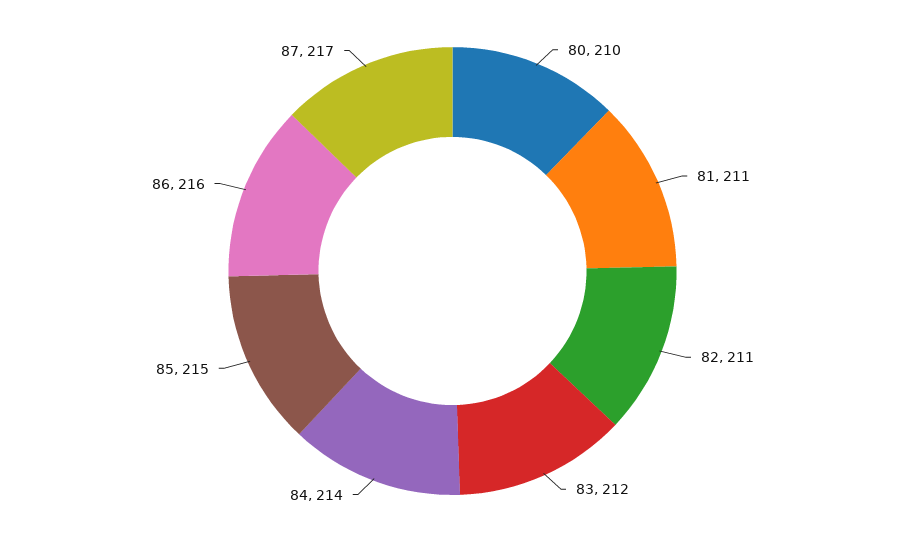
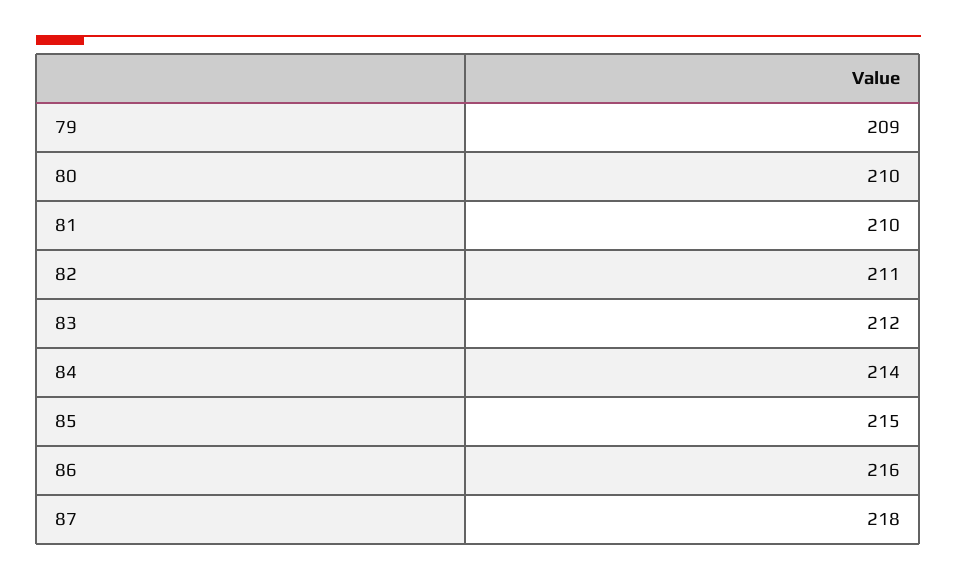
81: 211 -> 210
87: 217 -> 218
79: none -> 209

